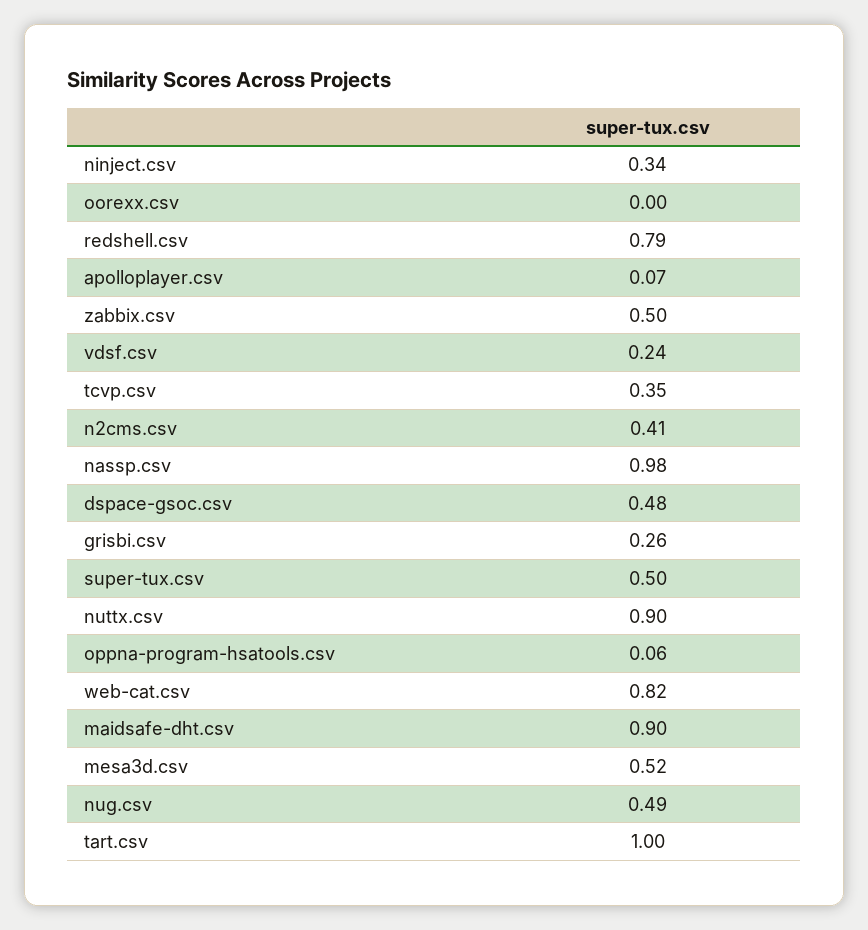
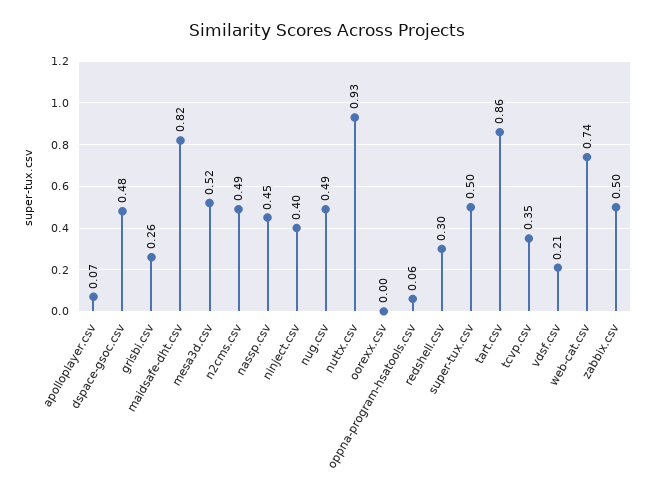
ninject.csv: 0.34 -> 0.4
redshell.csv: 0.79 -> 0.3
vdsf.csv: 0.24 -> 0.21
n2cms.csv: 0.41 -> 0.49
nassp.csv: 0.98 -> 0.45
nuttx.csv: 0.9 -> 0.93
web-cat.csv: 0.82 -> 0.74
maidsafe-dht.csv: 0.9 -> 0.82
tart.csv: 1 -> 0.86

